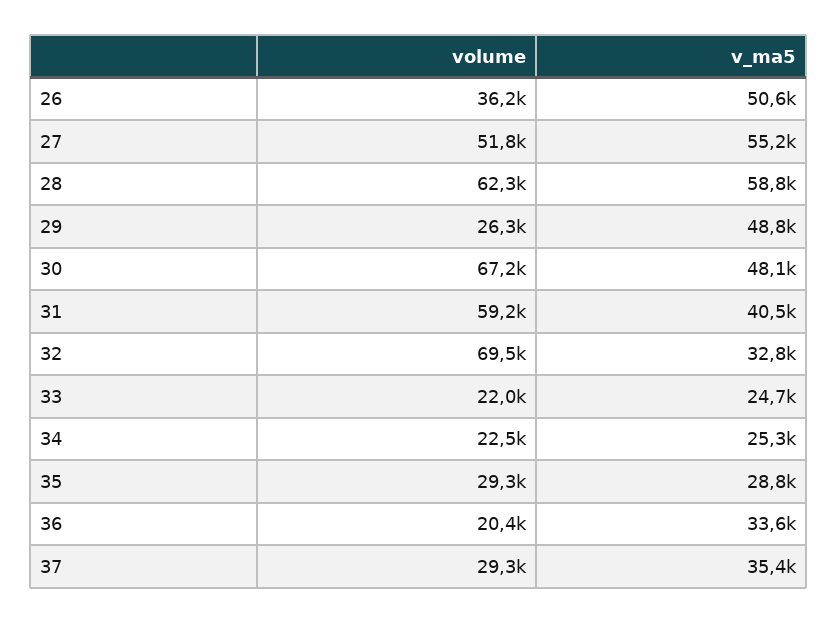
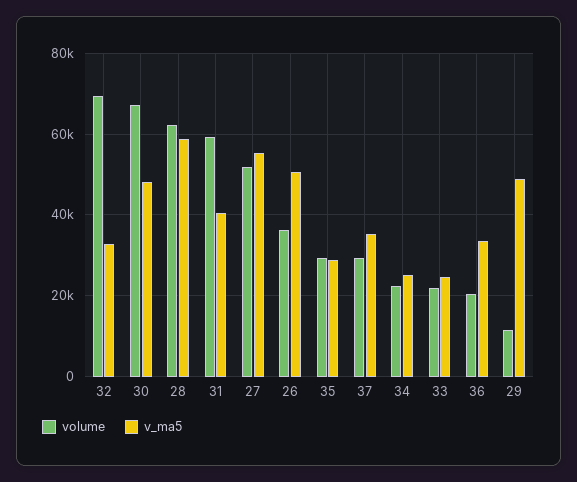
volume, 29: 26300 -> 12000

